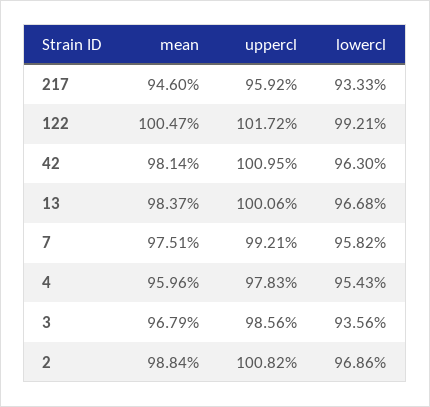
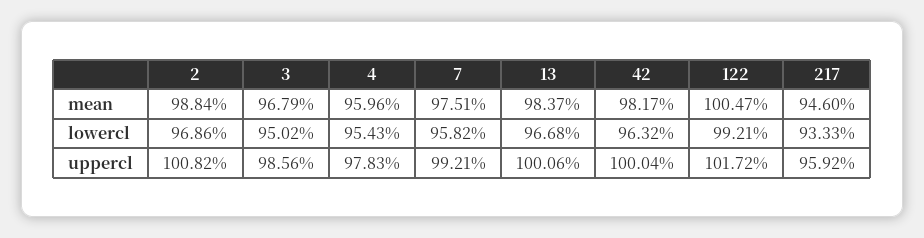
mean, 42: 98.14 -> 98.17
uppercl, 42: 100.95 -> 100.04
lowercl, 42: 96.3 -> 96.32
lowercl, 3: 93.56 -> 95.02

